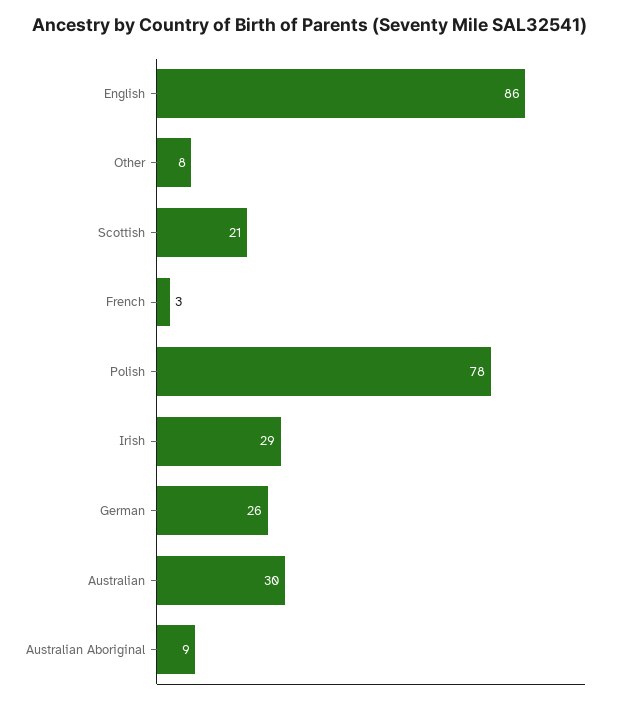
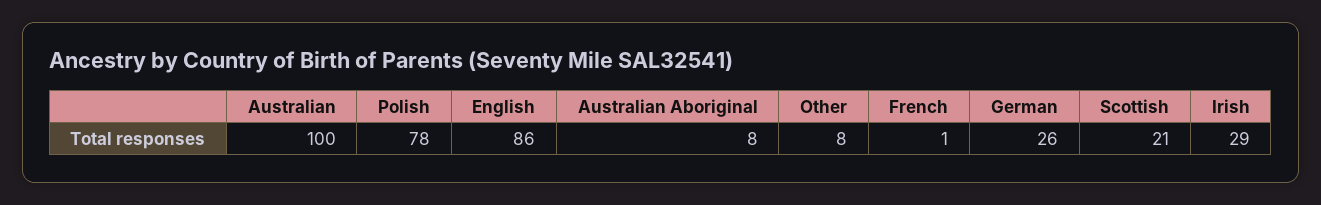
French: 3 -> 1
Australian: 30 -> 100
Australian Aboriginal: 9 -> 8

